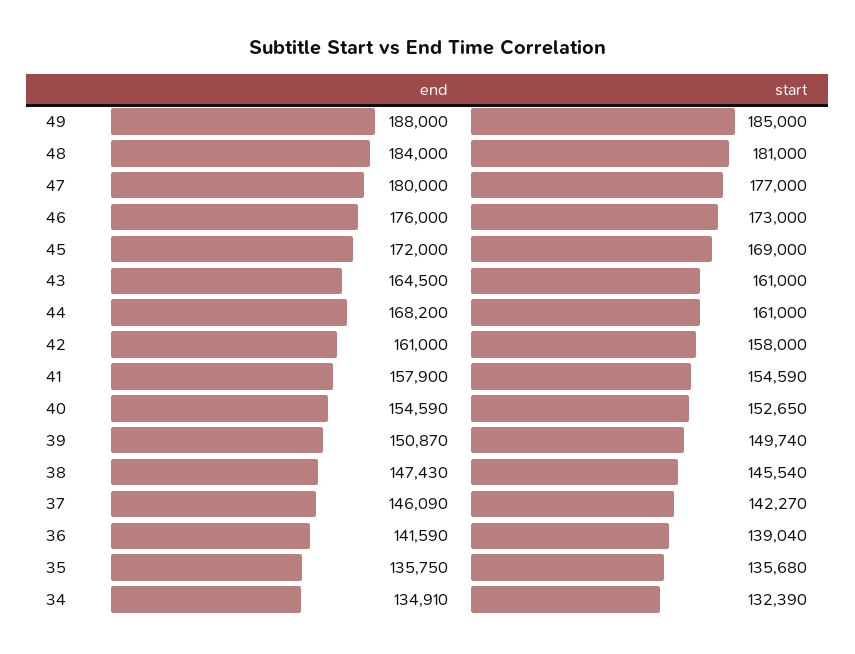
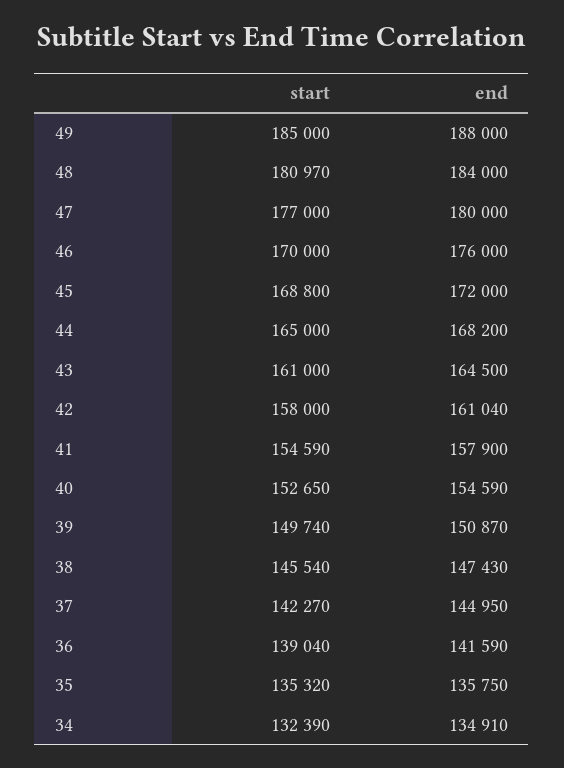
start, 48: 181000 -> 180970
start, 46: 173000 -> 170000
start, 45: 169000 -> 168800
start, 44: 161000 -> 165000
end, 42: 161000 -> 161040
end, 37: 146090 -> 144950
start, 35: 135680 -> 135320

